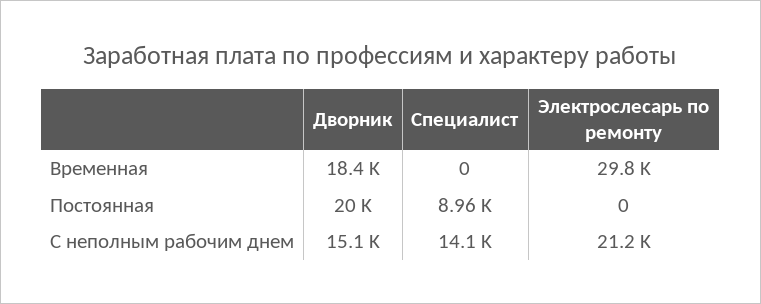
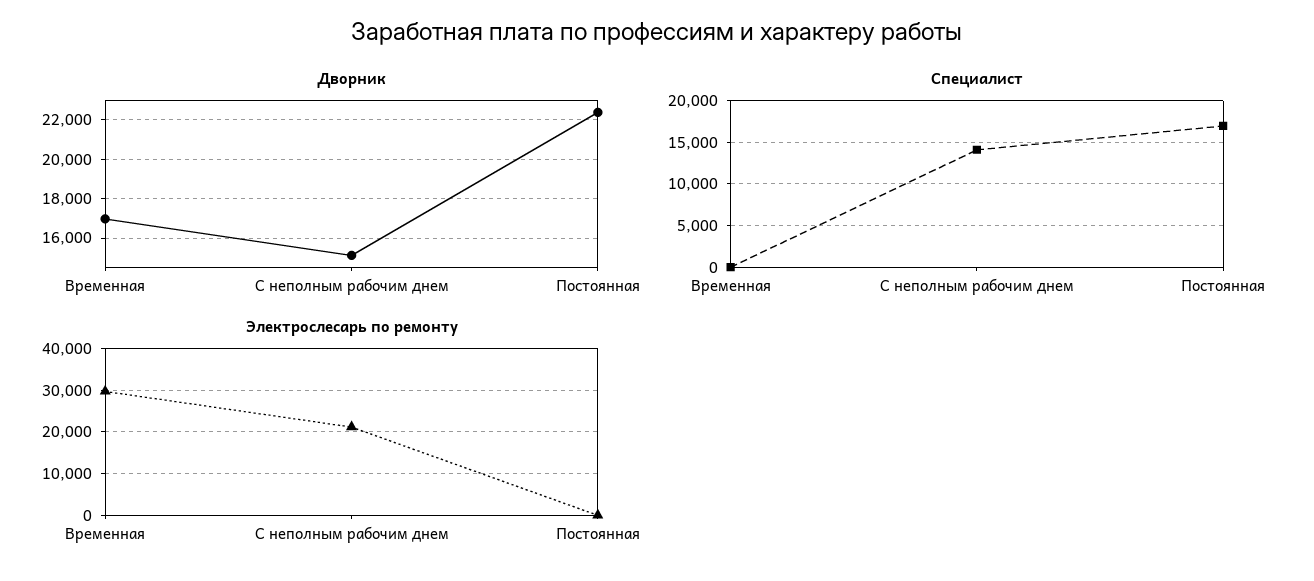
Дворник, Временная: 18400 -> 17000
Дворник, Постоянная: 20000 -> 22500
Специалист, Постоянная: 8960 -> 17000

